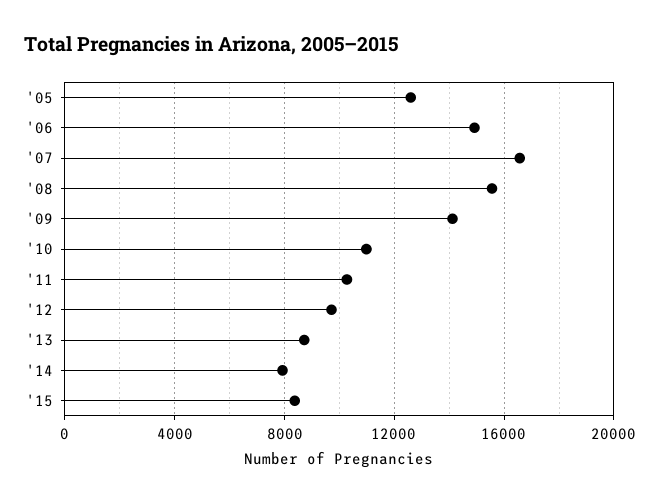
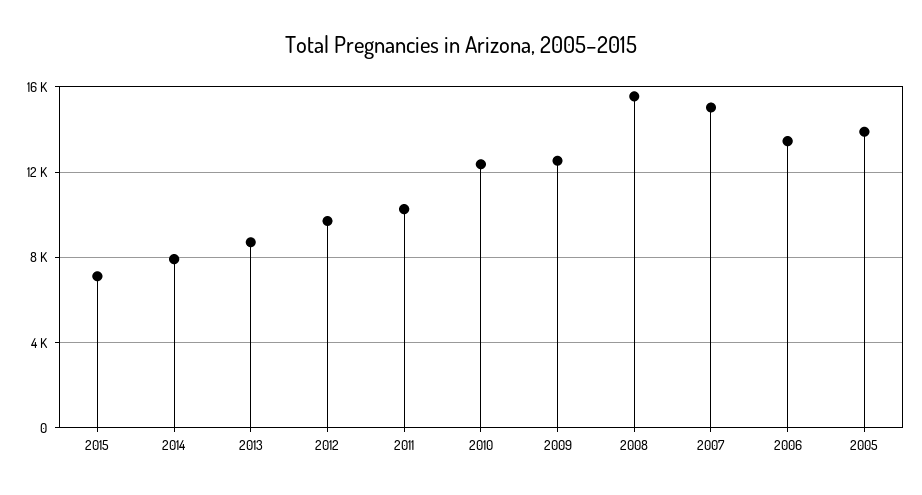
'05: 12500 -> 14000
'06: 15000 -> 13500
'07: 16500 -> 15000
'09: 14000 -> 12500
'10: 11000 -> 12500
'15: 8500 -> 7000

